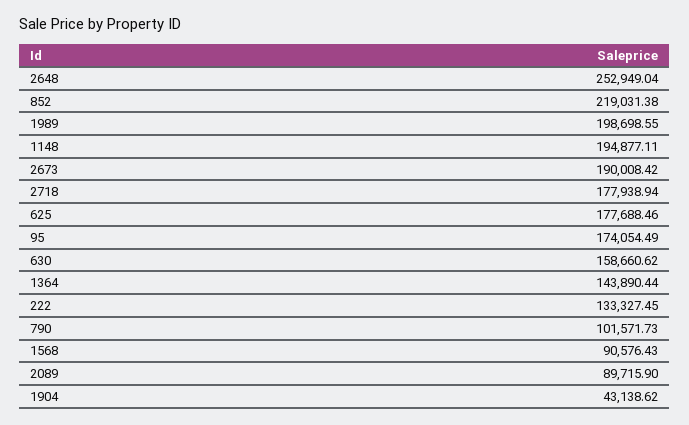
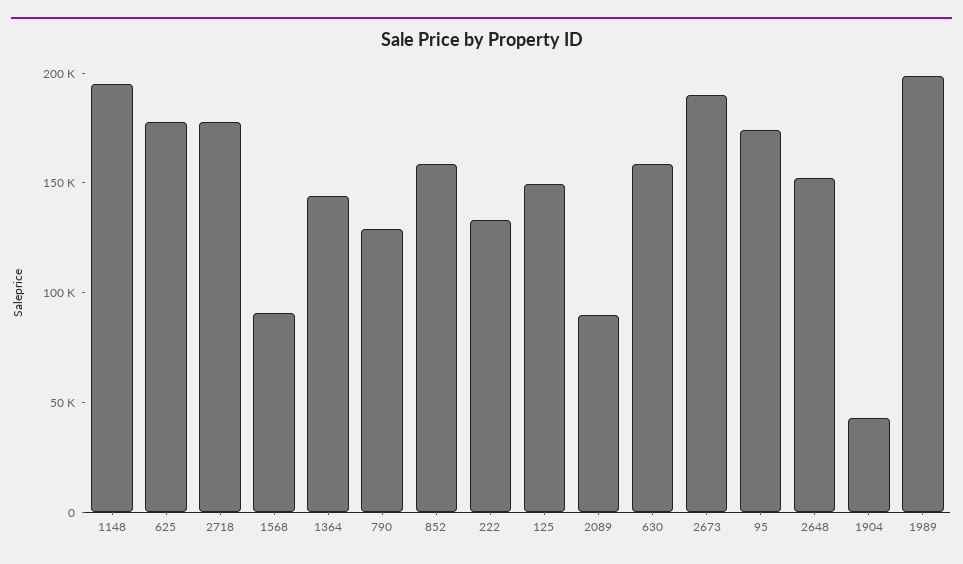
2648: 252949.04 -> 150000
852: 219031.38 -> 160000
790: 101571.73 -> 130000
125: none -> 150000

